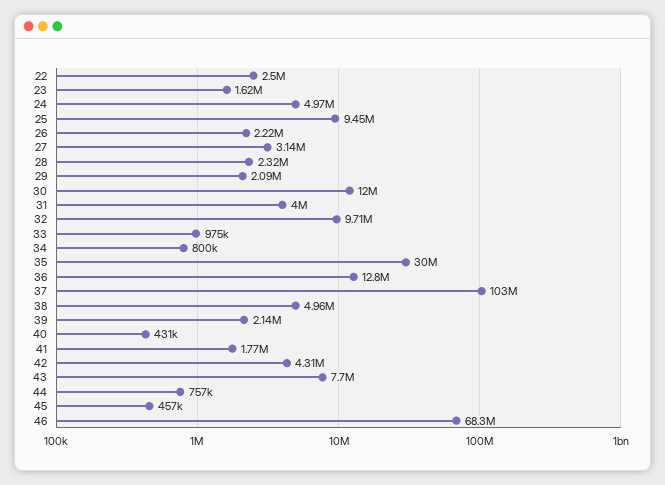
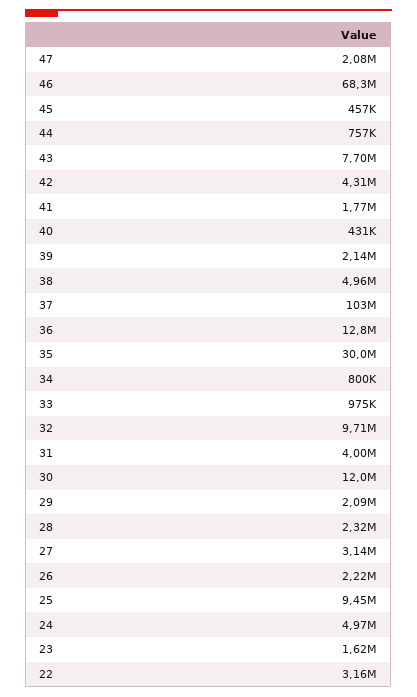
22: 2500000 -> 3160000
47: none -> 2080000

